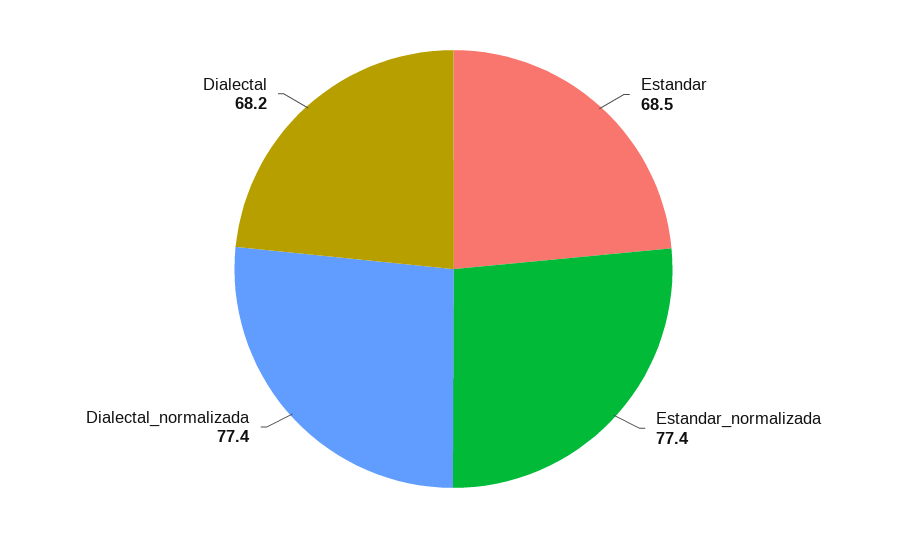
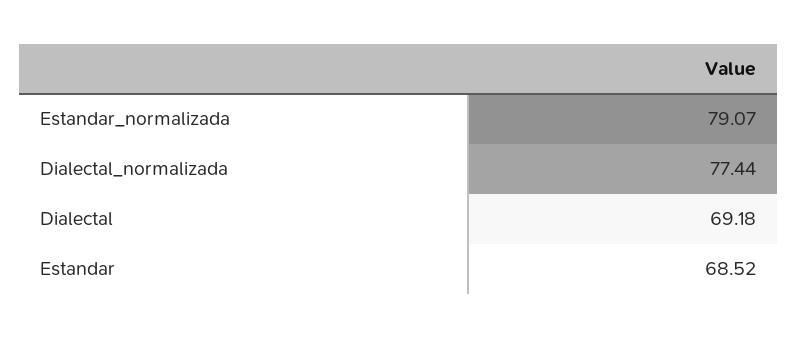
Estandar_normalizada: 77.4 -> 79.07
Dialectal: 68.2 -> 69.18

